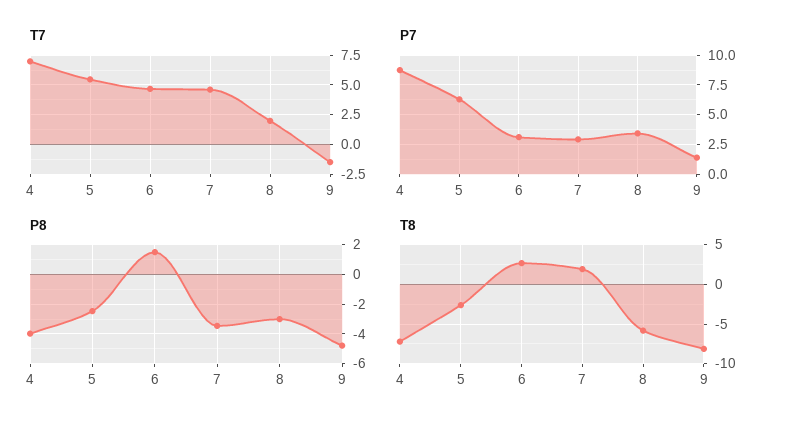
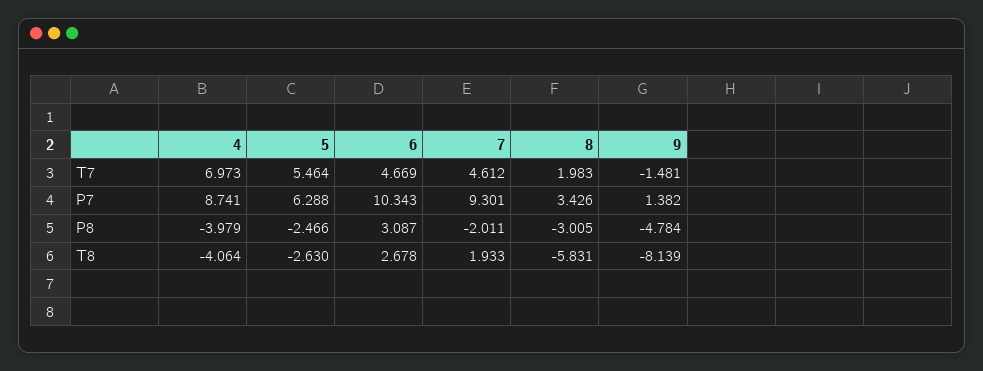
P7, 6: 2.5 -> 10.343
P7, 7: 2.5 -> 9.301
P8, 6: 1.5 -> 3.087
P8, 7: -3.5 -> -2.011
T8, 4: -7 -> -4.064

